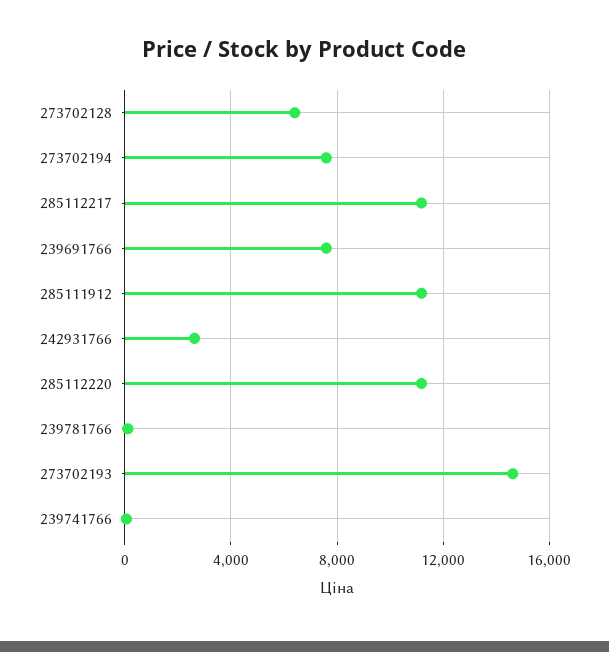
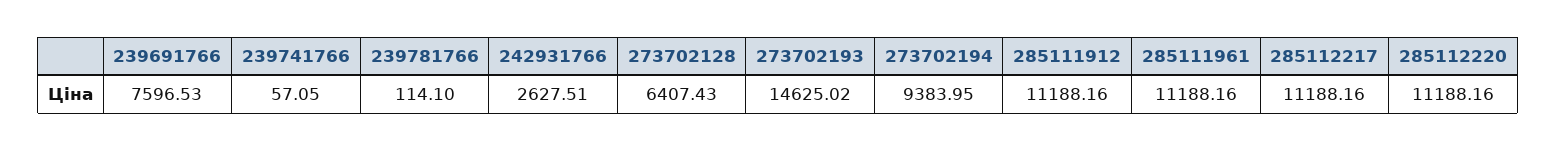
273702194: 7500 -> 9383.95
285111961: none -> 11188.16

